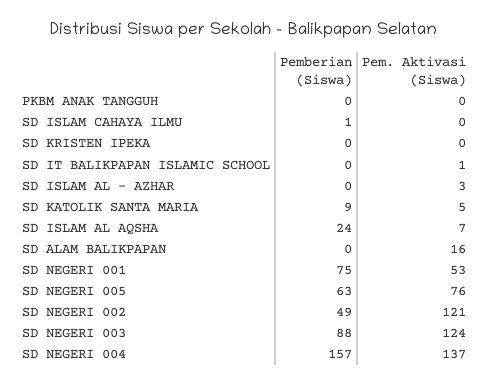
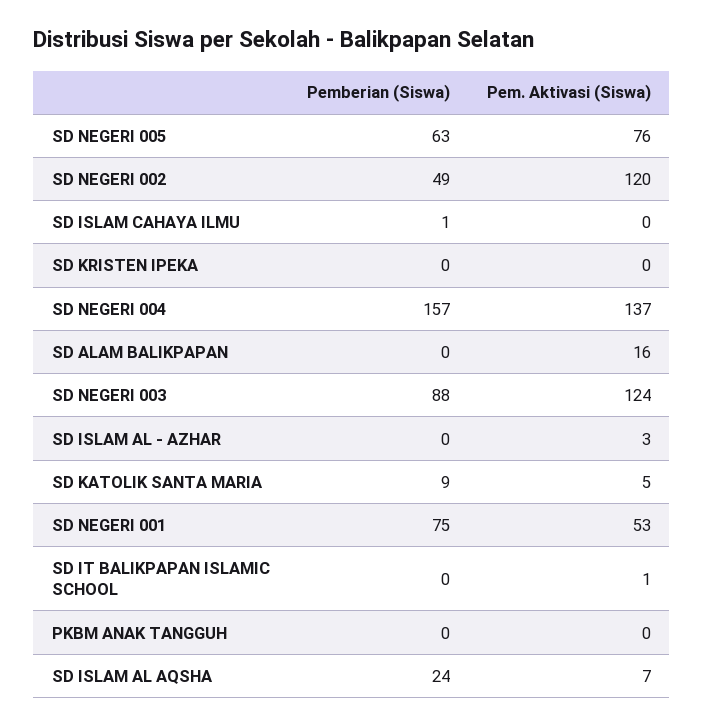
Pem. Aktivasi (Siswa), SD NEGERI 002: 121 -> 120

